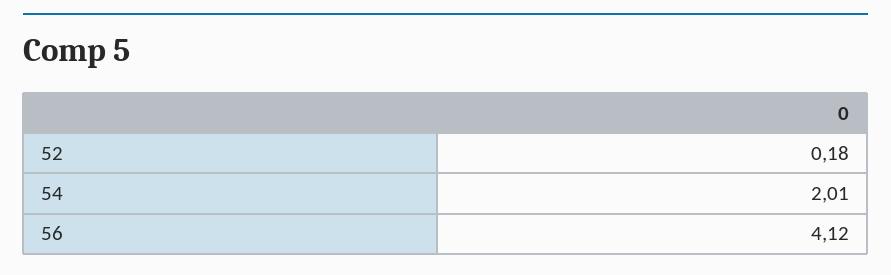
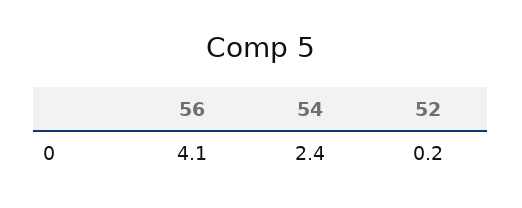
54: 2.01 -> 2.4

